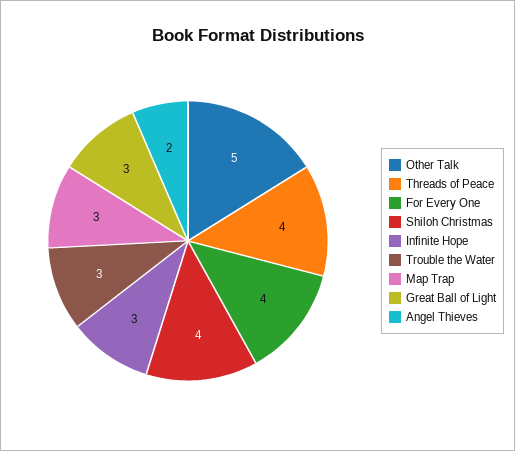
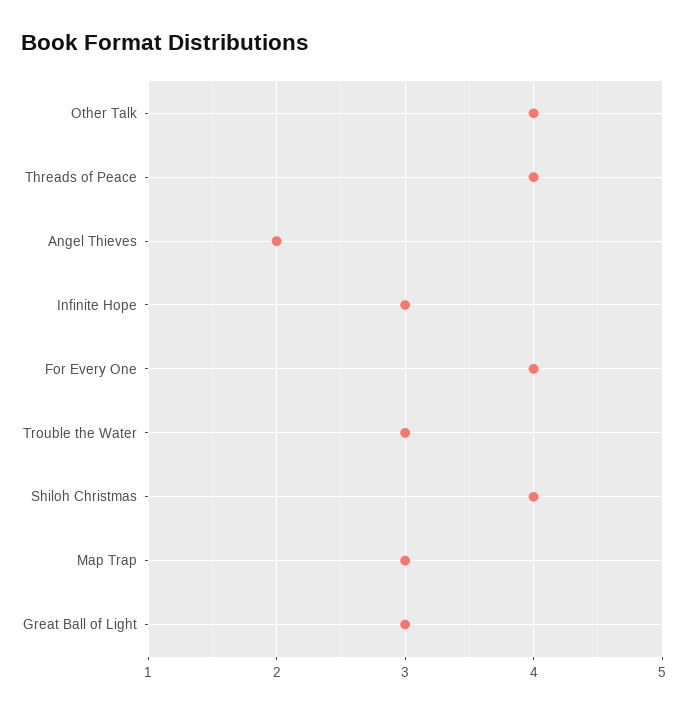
Other Talk: 5 -> 4

